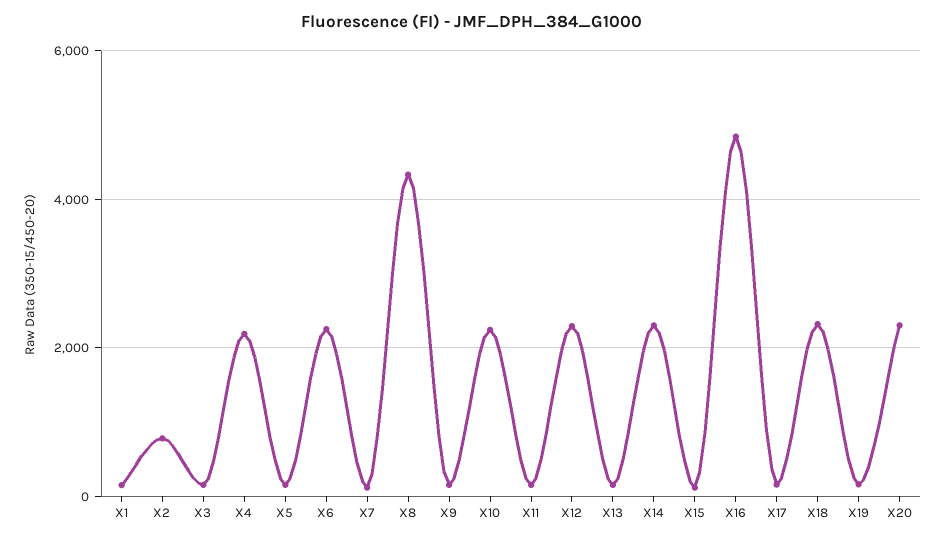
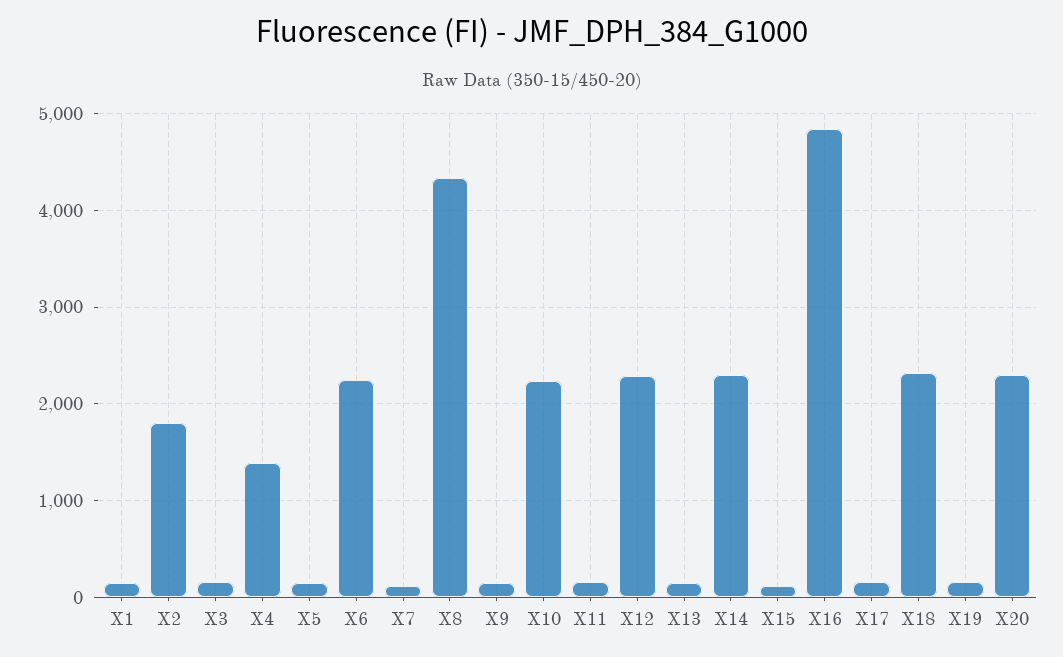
X2: 800 -> 1800
X4: 2200 -> 1400

